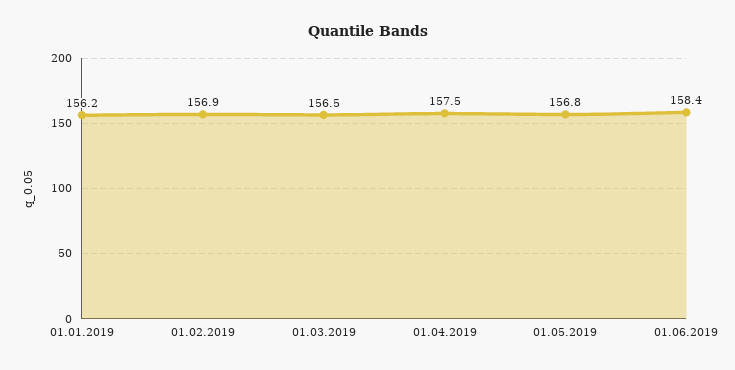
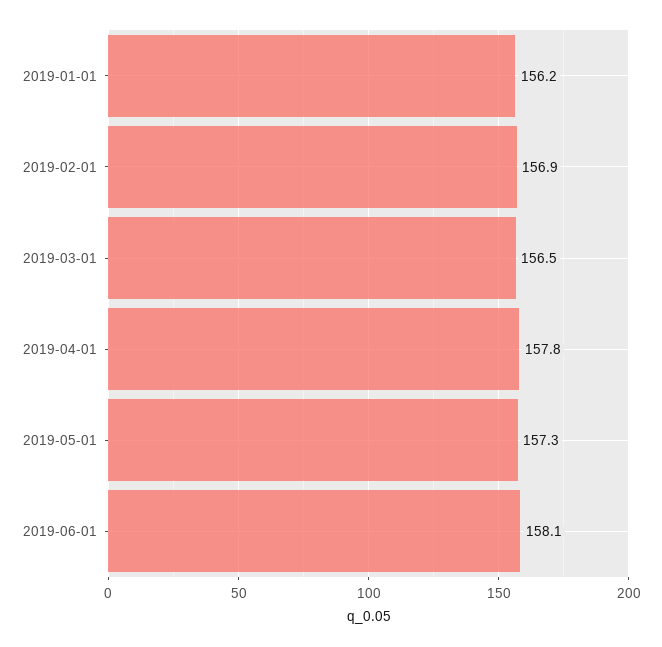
01.04.2019: 157.5 -> 157.8
01.05.2019: 156.8 -> 157.3
01.06.2019: 158.4 -> 158.1

